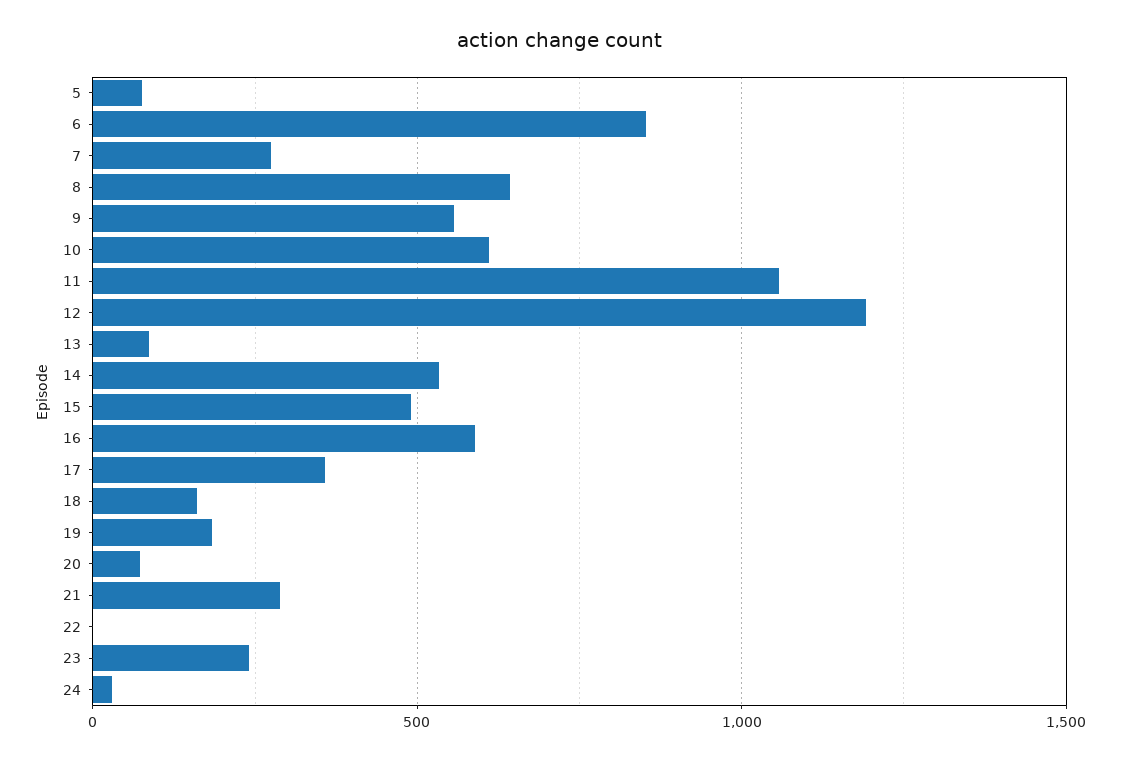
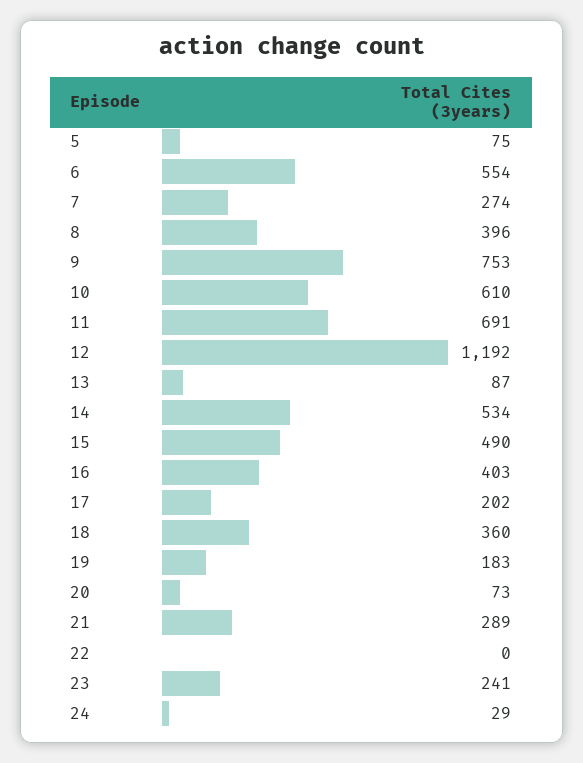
6: 850 -> 554
8: 650 -> 396
9: 550 -> 753
11: 1050 -> 691
16: 600 -> 403
17: 350 -> 202
18: 150 -> 360

